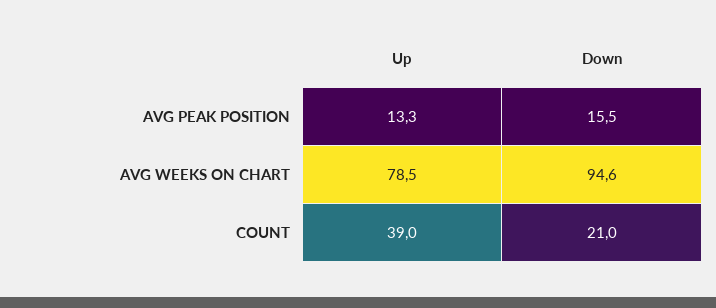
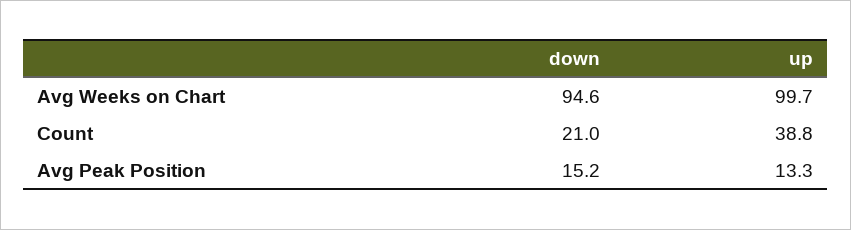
Down, AVG PEAK POSITION: 15.5 -> 15.2
Up, AVG WEEKS ON CHART: 78.5 -> 99.7
Up, COUNT: 39 -> 38.8

